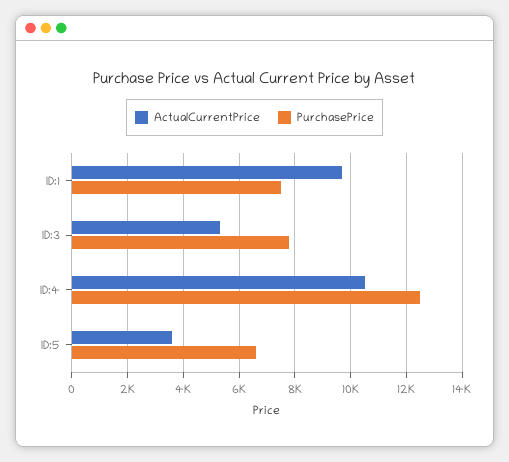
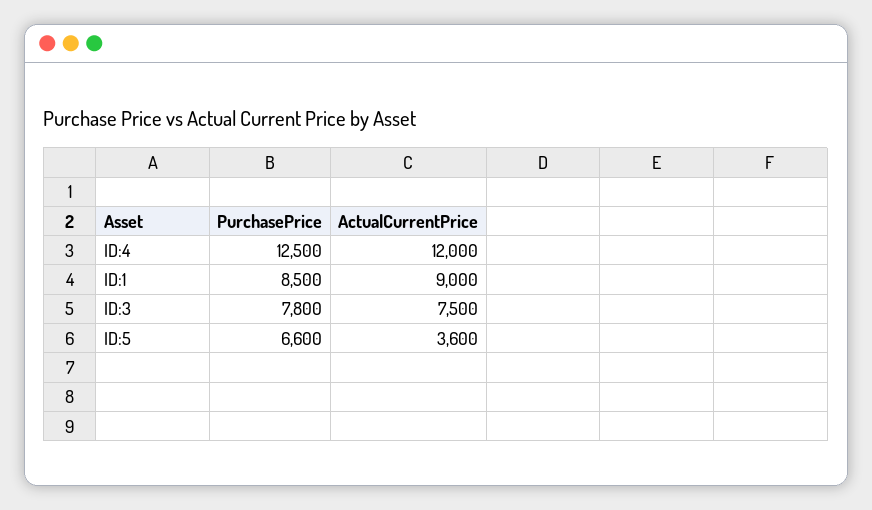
ActualCurrentPrice, ID:1: 9750 -> 9000
PurchasePrice, ID:1: 7500 -> 8500
ActualCurrentPrice, ID:3: 5250 -> 7500
ActualCurrentPrice, ID:4: 10500 -> 12000

